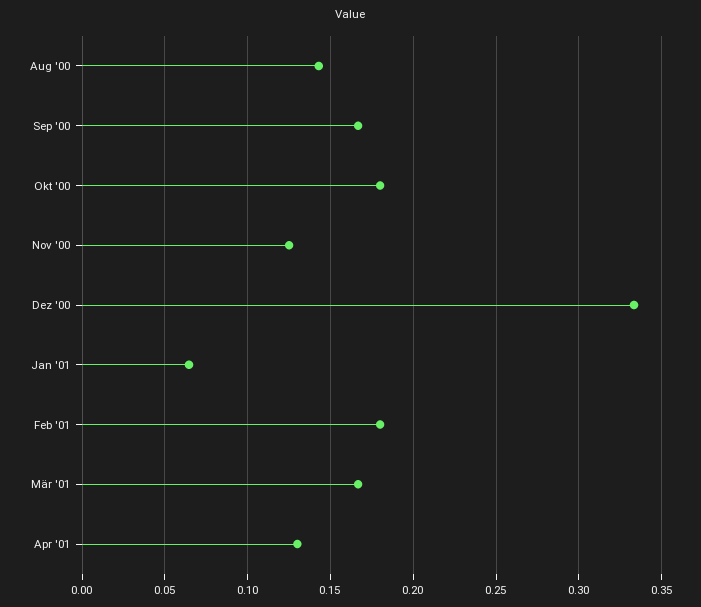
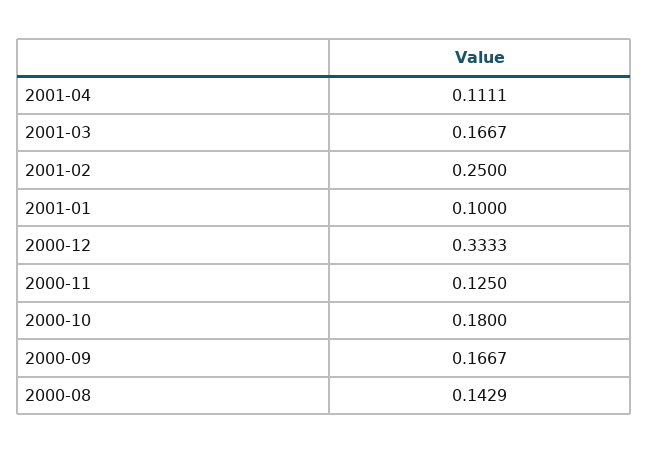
Jan '01: 0.065 -> 0.1
Feb '01: 0.18 -> 0.25
Apr '01: 0.13 -> 0.1111

